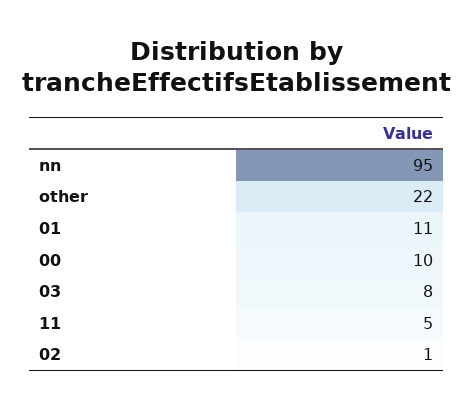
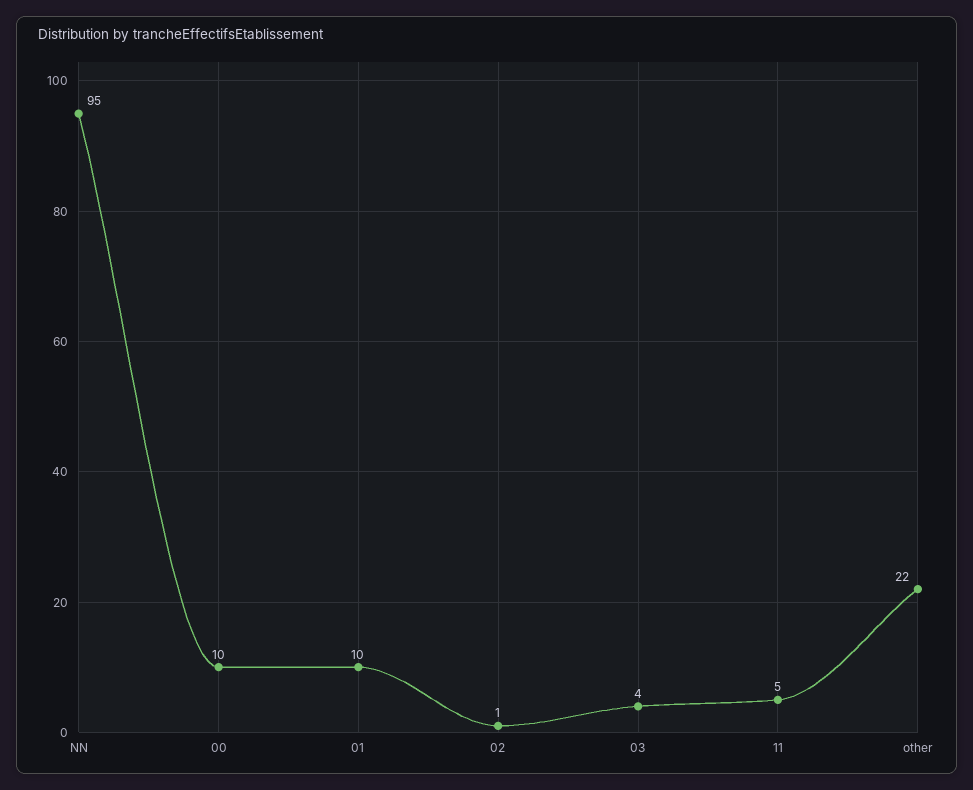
01: 11 -> 10
03: 8 -> 4

